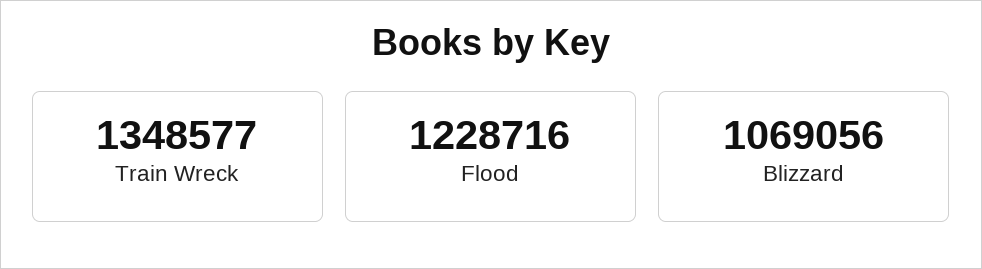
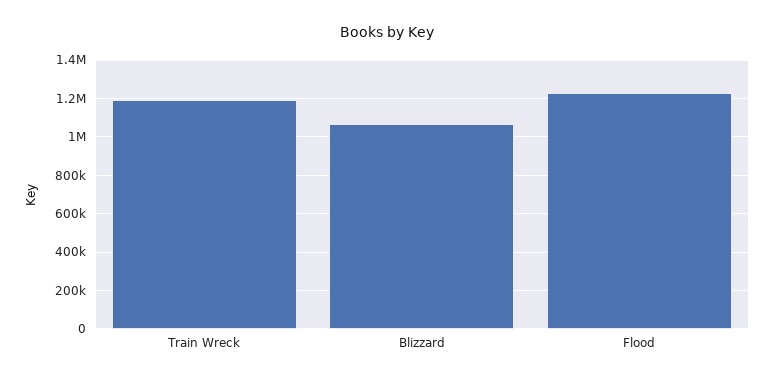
Train Wreck: 1348577 -> 1200000

